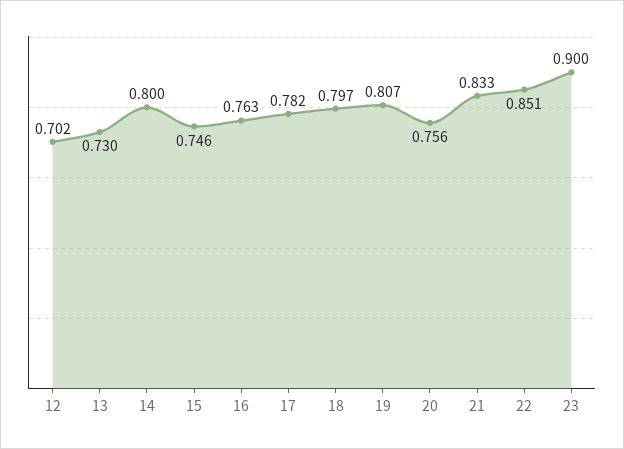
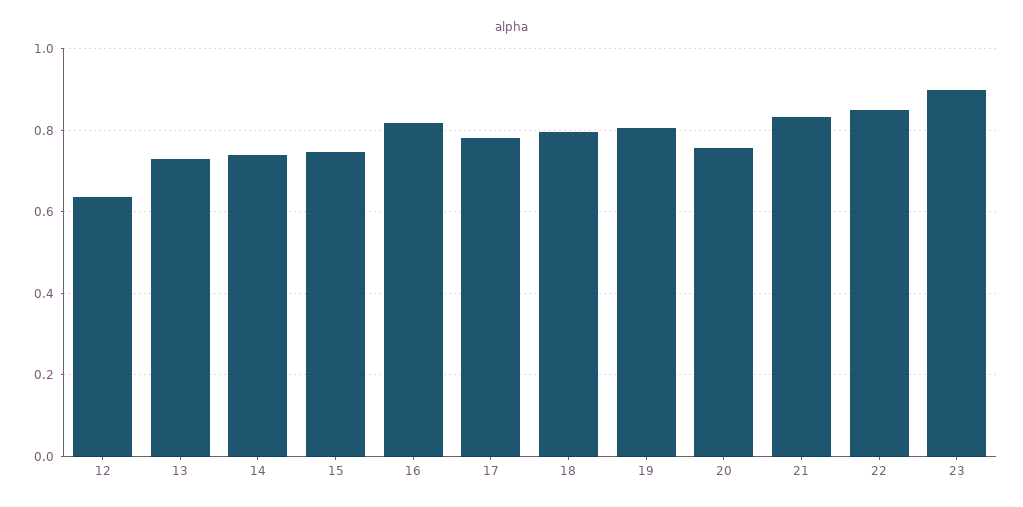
12: 0.702 -> 0.64
14: 0.8 -> 0.74
16: 0.763 -> 0.82

